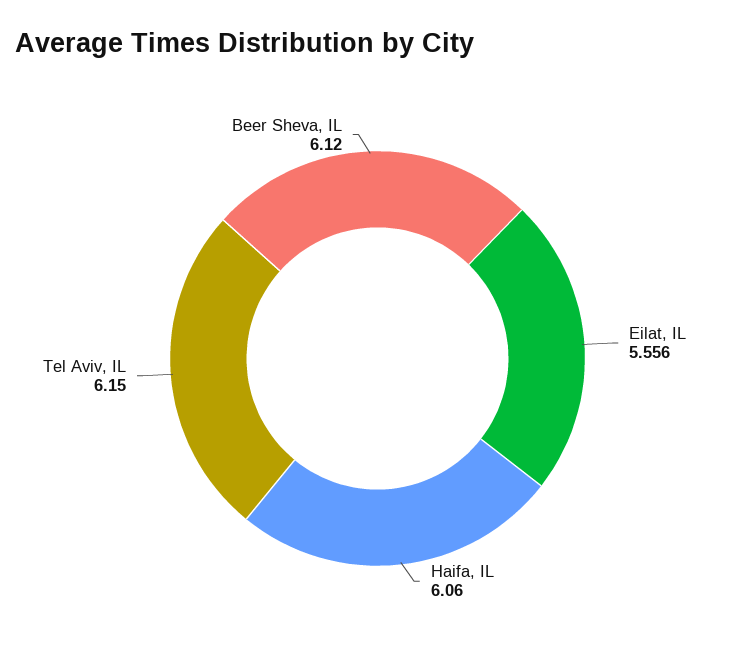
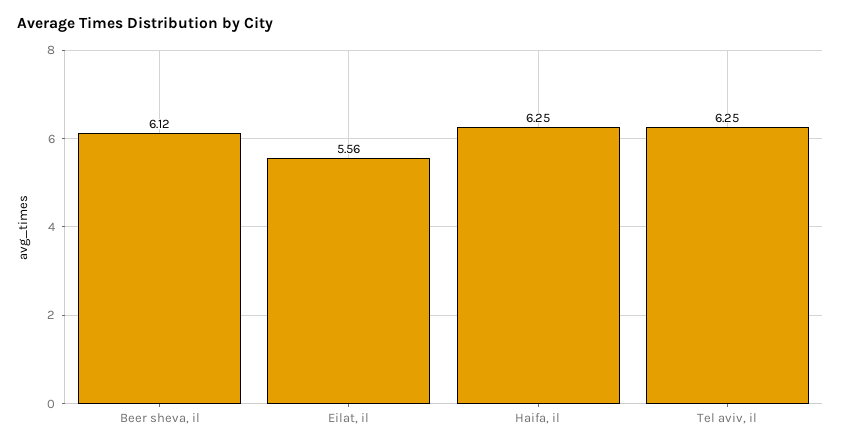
Haifa, IL: 6.06 -> 6.25
Tel Aviv, IL: 6.15 -> 6.25

